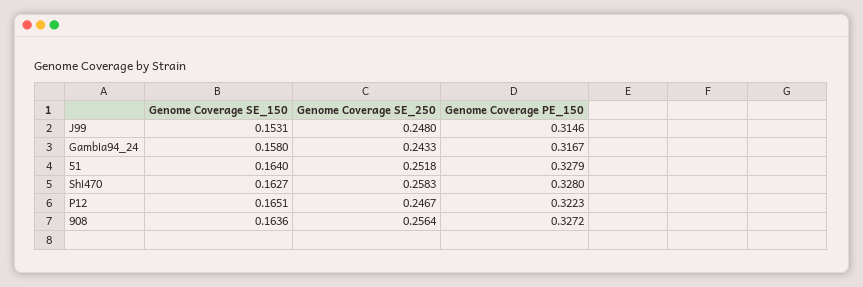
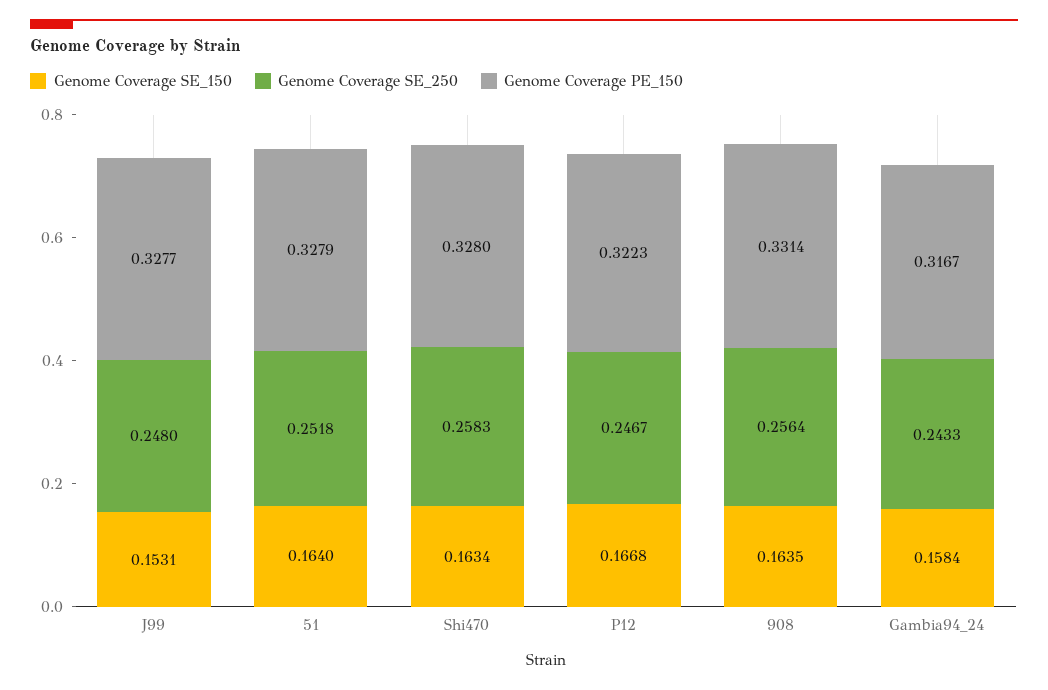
Genome Coverage PE_150, J99: 0.3146 -> 0.3277
Genome Coverage SE_150, Gambia94_24: 0.158 -> 0.1584
Genome Coverage SE_150, Shi470: 0.1627 -> 0.1634
Genome Coverage SE_150, P12: 0.1651 -> 0.1668
Genome Coverage SE_150, 908: 0.1636 -> 0.1635
Genome Coverage PE_150, 908: 0.3272 -> 0.3314

